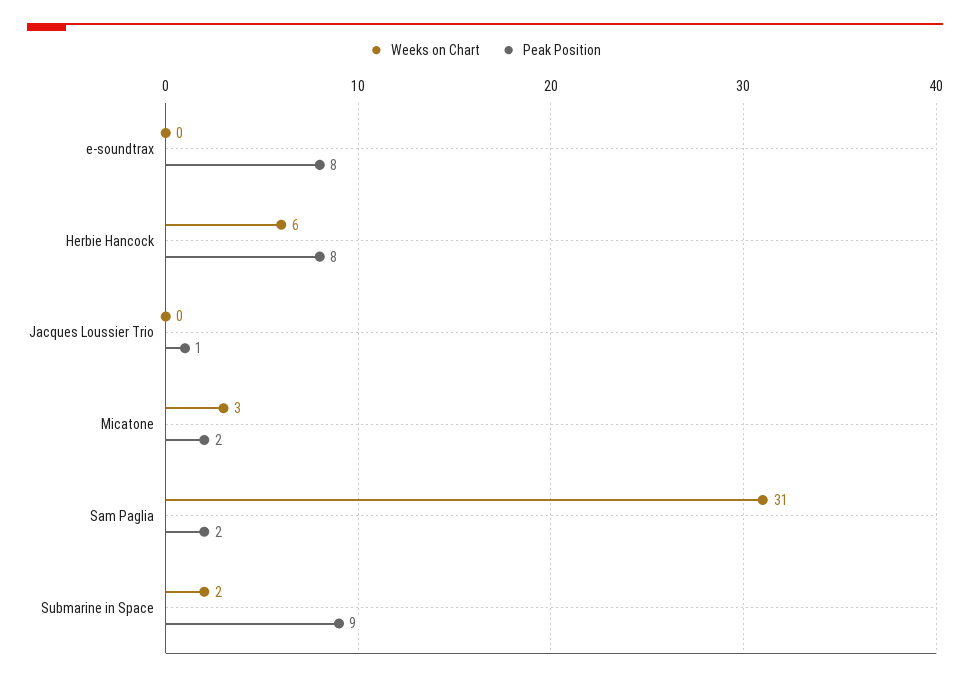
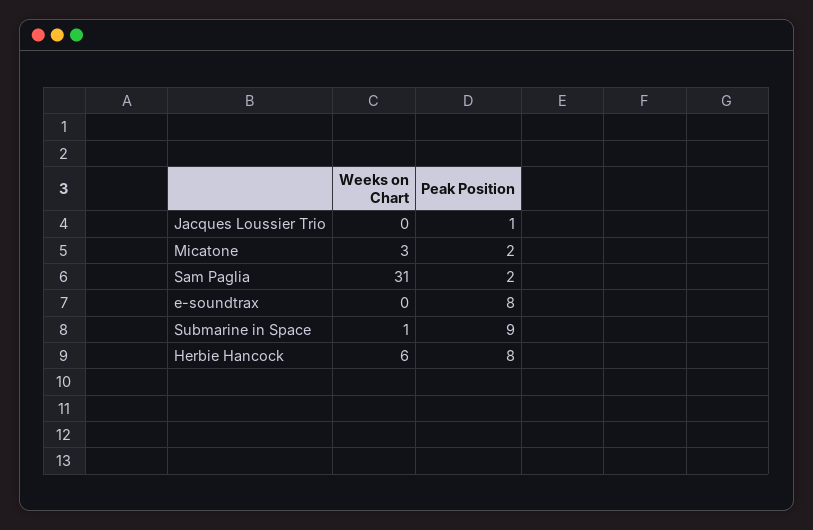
Weeks on Chart, Submarine in Space: 2 -> 1

